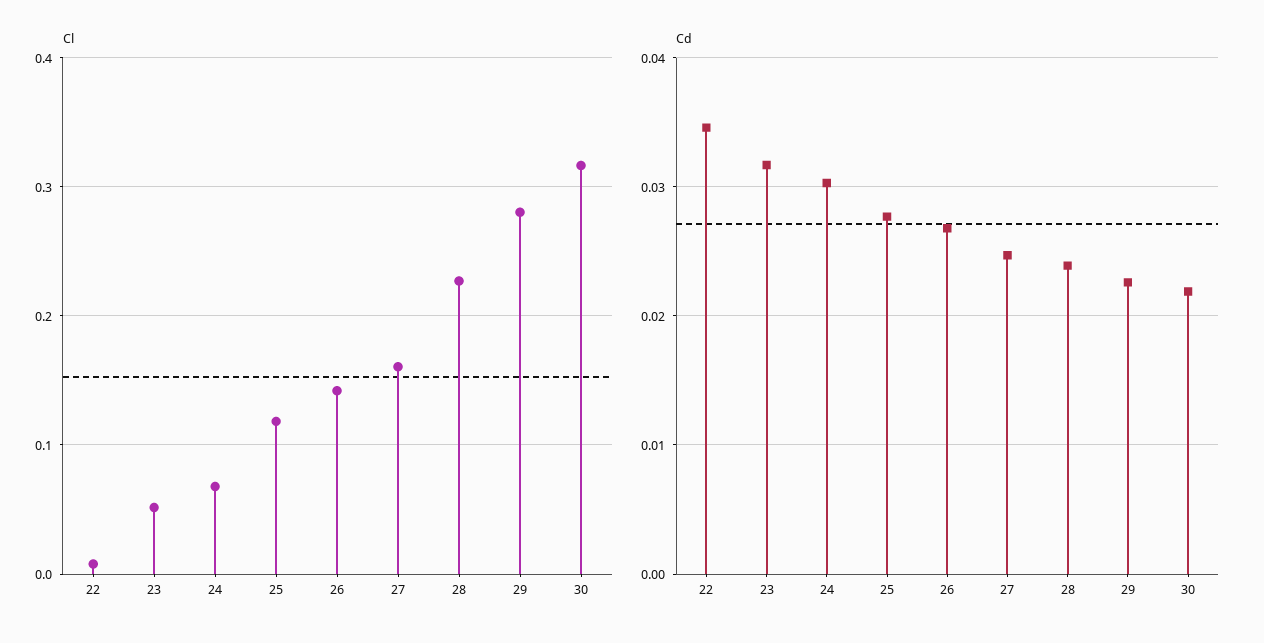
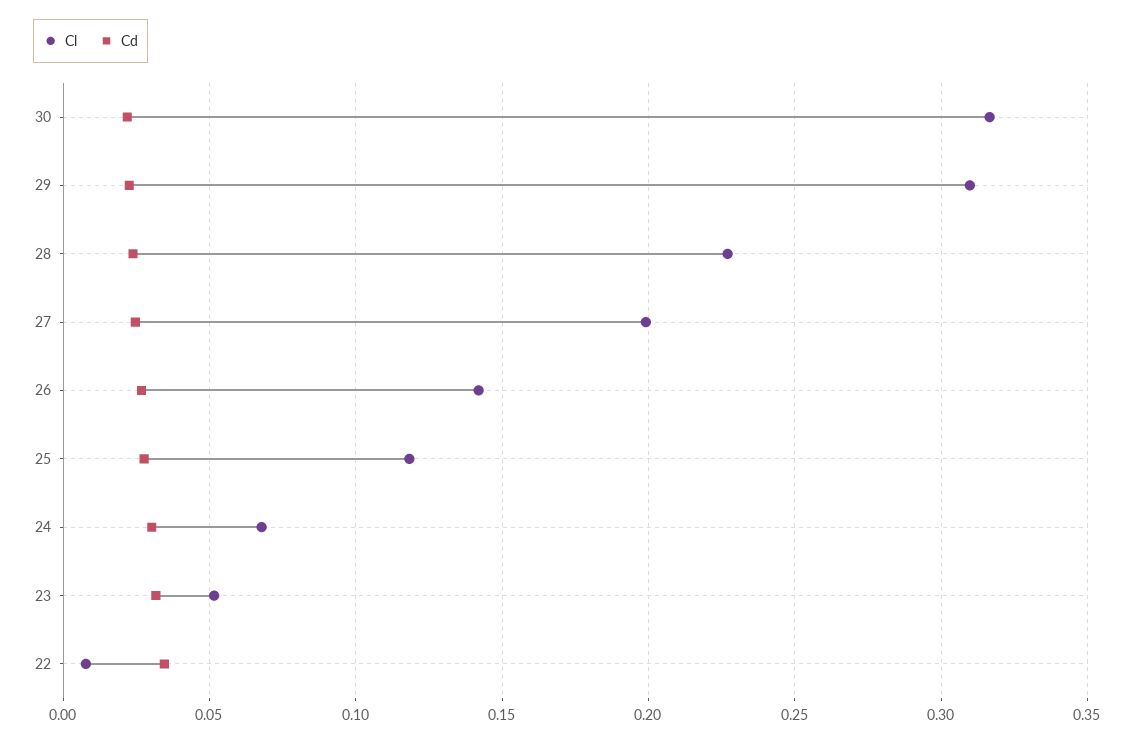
Cl, 27: 0.16 -> 0.2
Cl, 29: 0.28 -> 0.31

